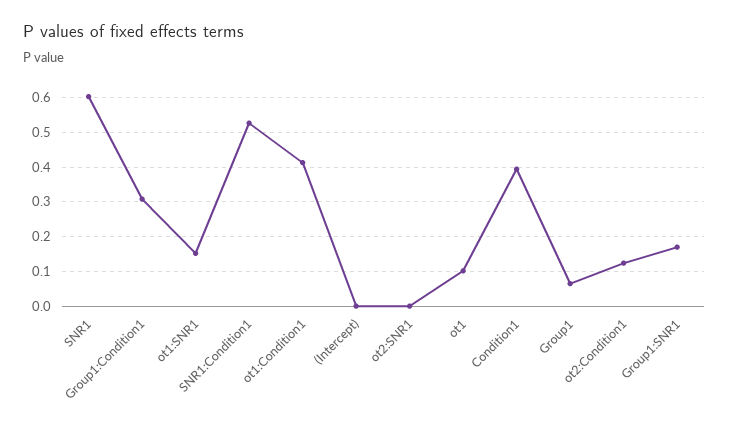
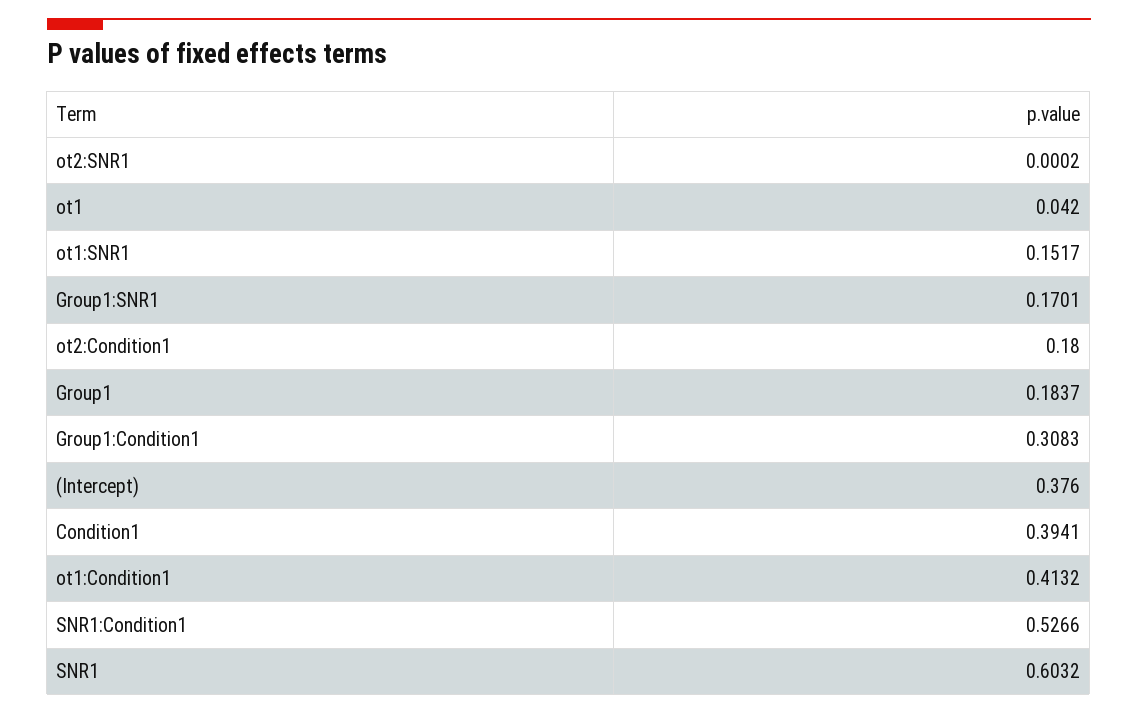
(Intercept): 0 -> 0.376
ot1: 0.1 -> 0.042
Group1: 0.06 -> 0.1837
ot2:Condition1: 0.12 -> 0.18

